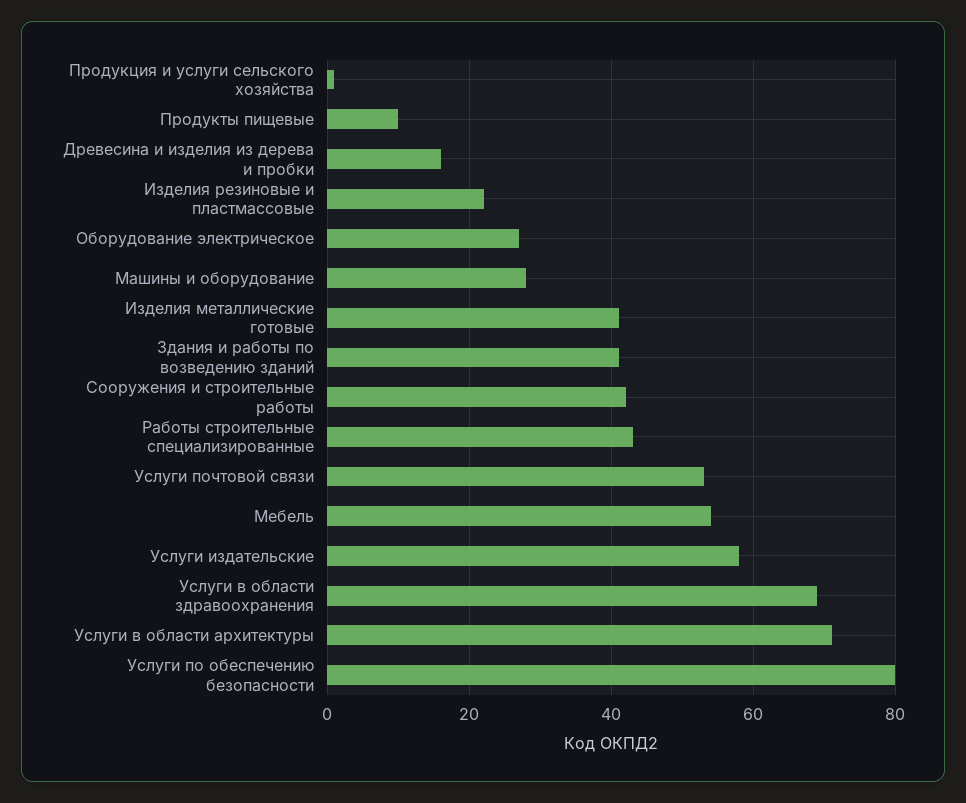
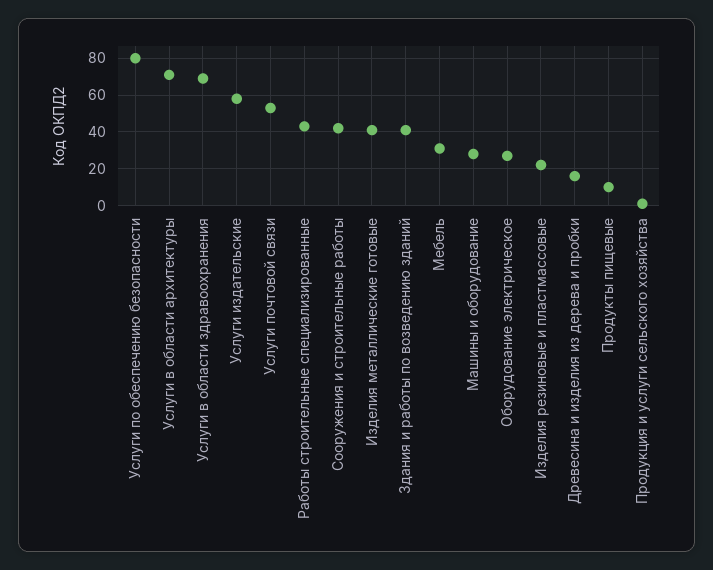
Мебель: 55 -> 30

